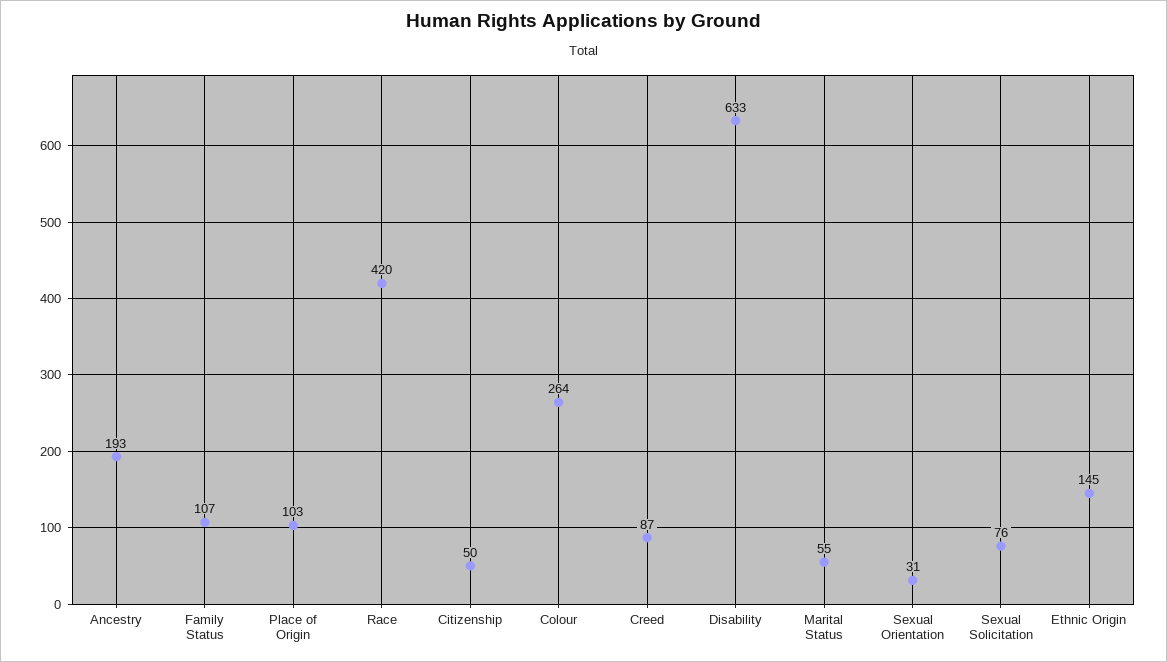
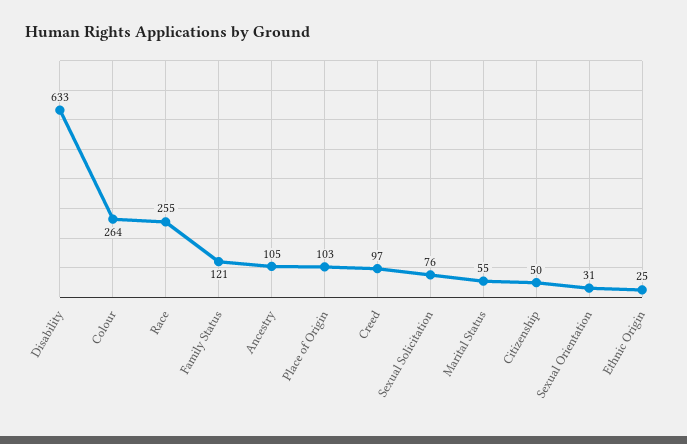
Ancestry: 193 -> 105
Family Status: 107 -> 121
Race: 420 -> 255
Creed: 87 -> 97
Ethnic Origin: 145 -> 25

